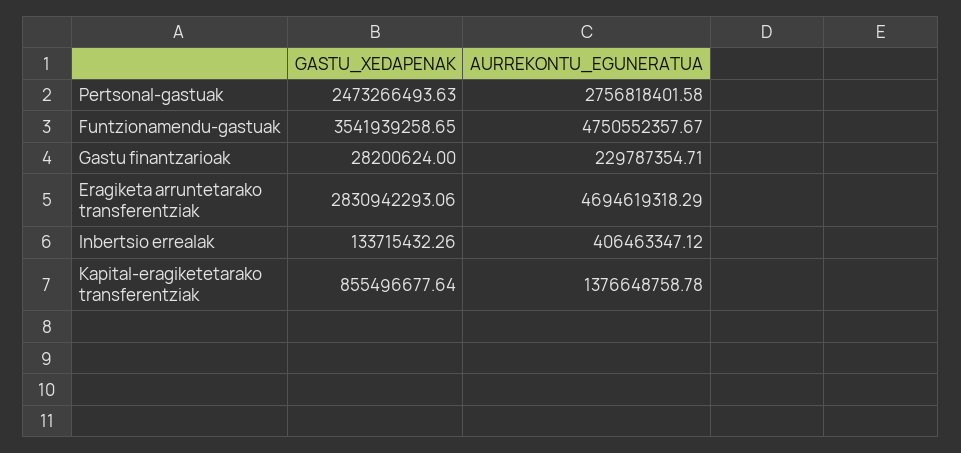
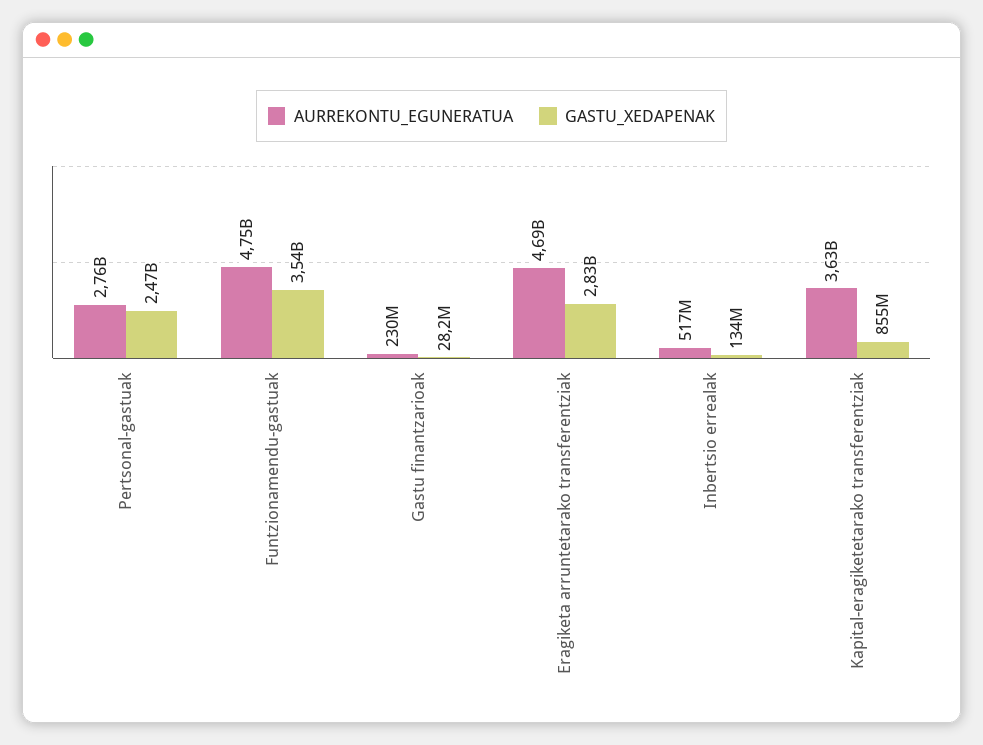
AURREKONTU_EGUNERATUA, Inbertsio errealak: 406463347.12 -> 517000000
AURREKONTU_EGUNERATUA, Kapital-eragiketetarako transferentziak: 1376648758.78 -> 3630000000

